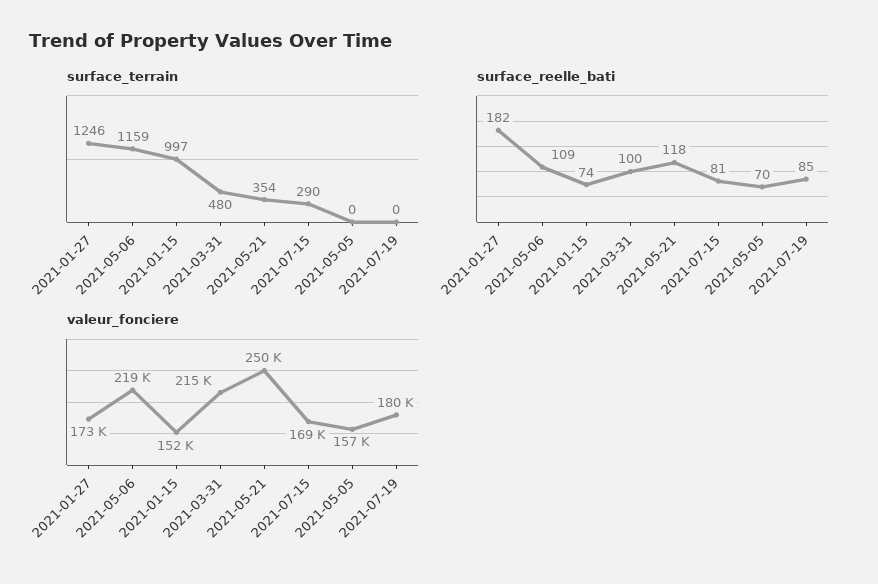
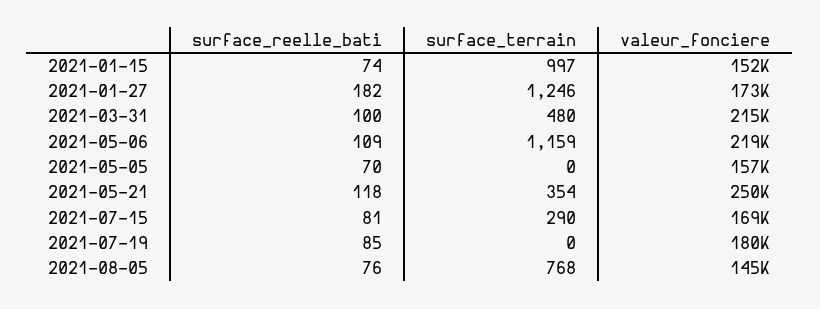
surface_reelle_bati, 2021-08-05: none -> 76
surface_terrain, 2021-08-05: none -> 768
valeur_fonciere, 2021-08-05: none -> 145000

